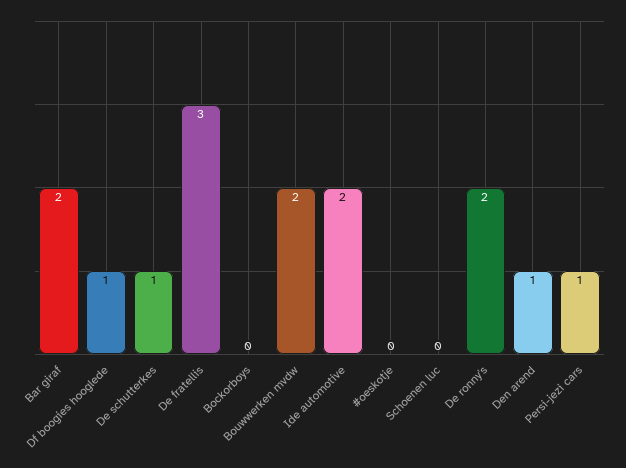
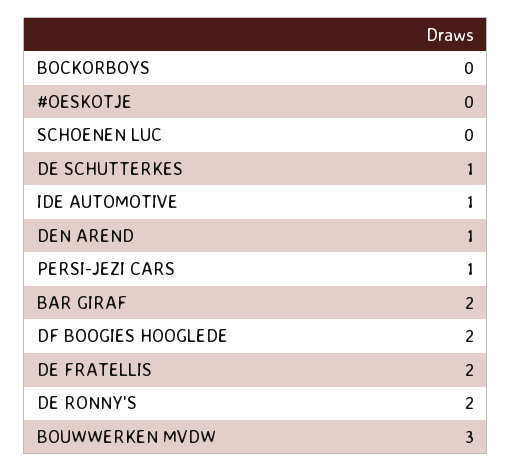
Df boogies hooglede: 1 -> 2
De fratellis: 3 -> 2
Bouwwerken mvdw: 2 -> 3
Ide automotive: 2 -> 1

